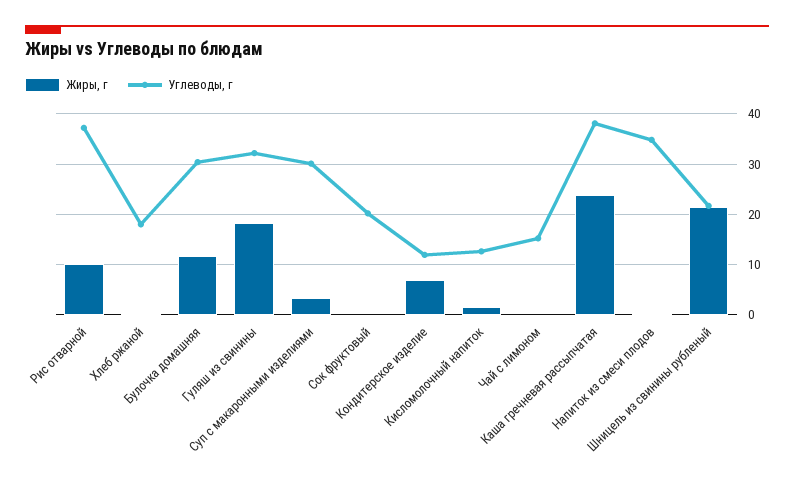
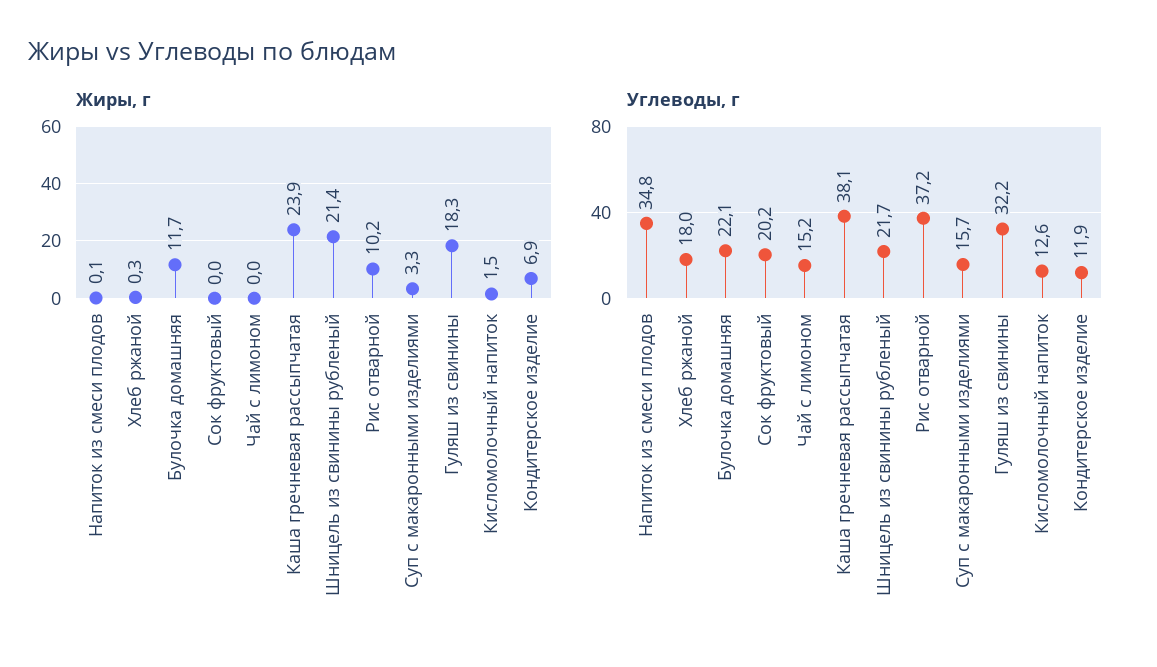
Углеводы, г, Булочка домашняя: 30 -> 22.1
Углеводы, г, Суп с макаронными изделиями: 30 -> 15.7

